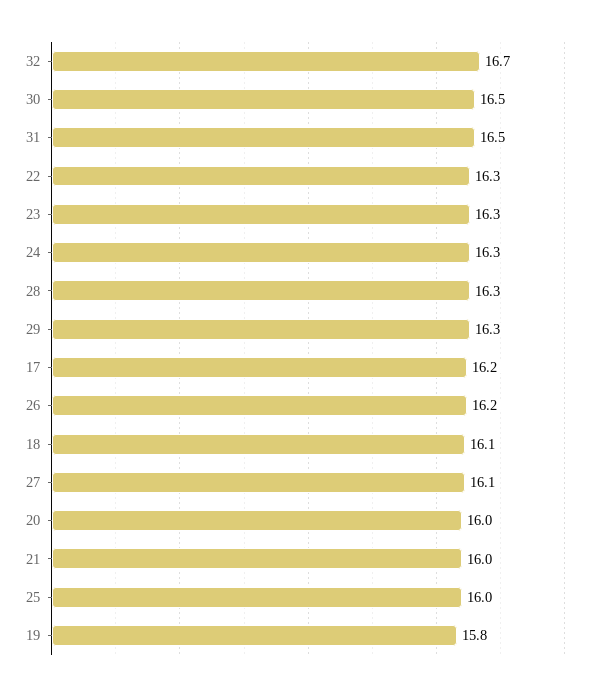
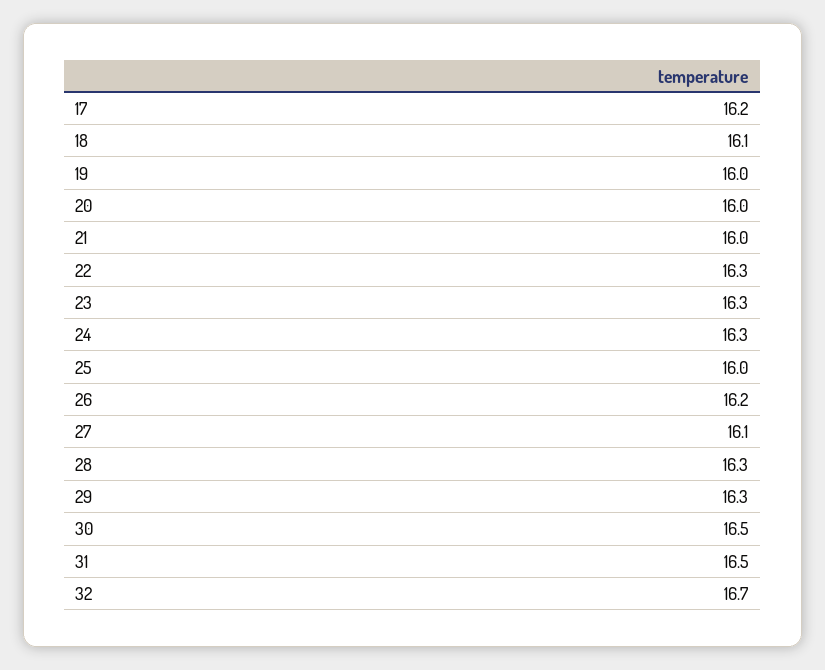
19: 15.8 -> 16

